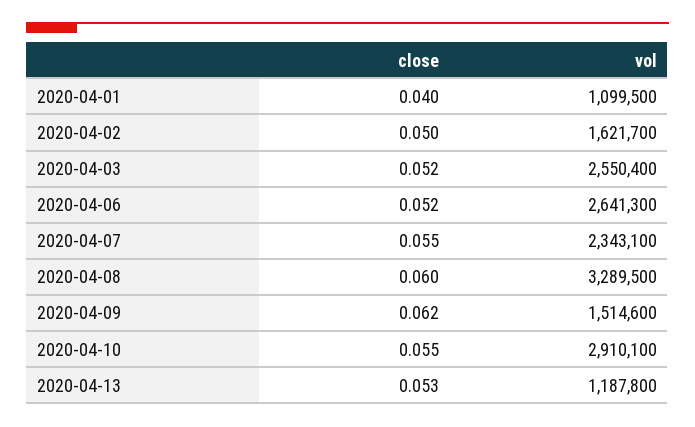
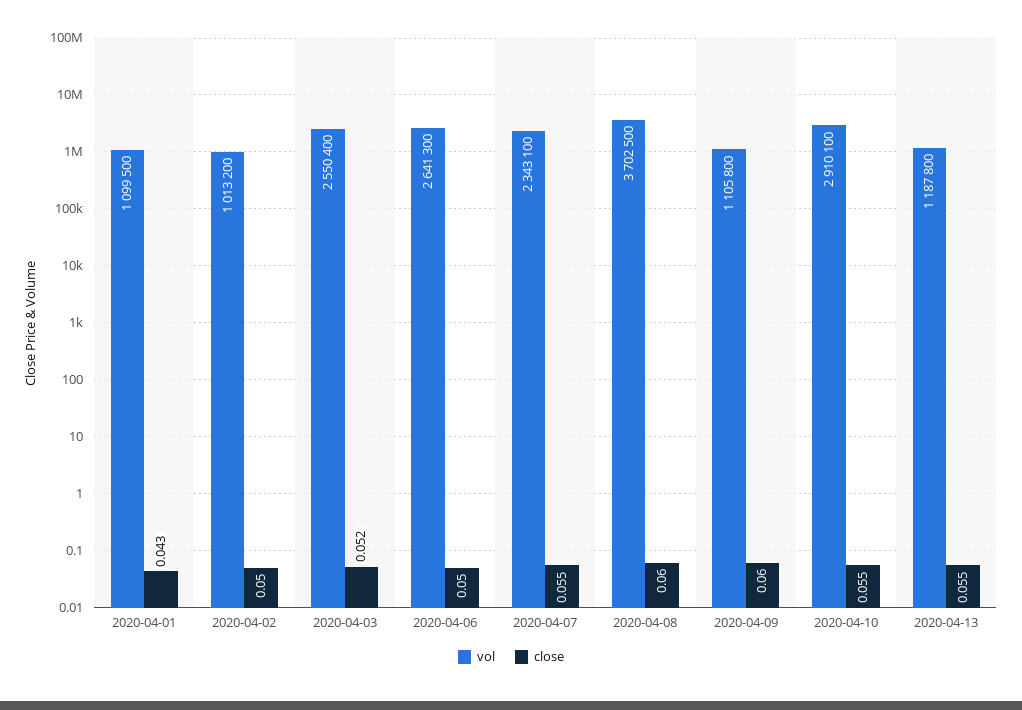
close, 2020-04-01: 0.04 -> 0.043
vol, 2020-04-02: 1621700 -> 1013200
close, 2020-04-06: 0.052 -> 0.05
vol, 2020-04-08: 3289500 -> 3702500
close, 2020-04-09: 0.062 -> 0.06
vol, 2020-04-09: 1514600 -> 1105800
close, 2020-04-13: 0.053 -> 0.055

